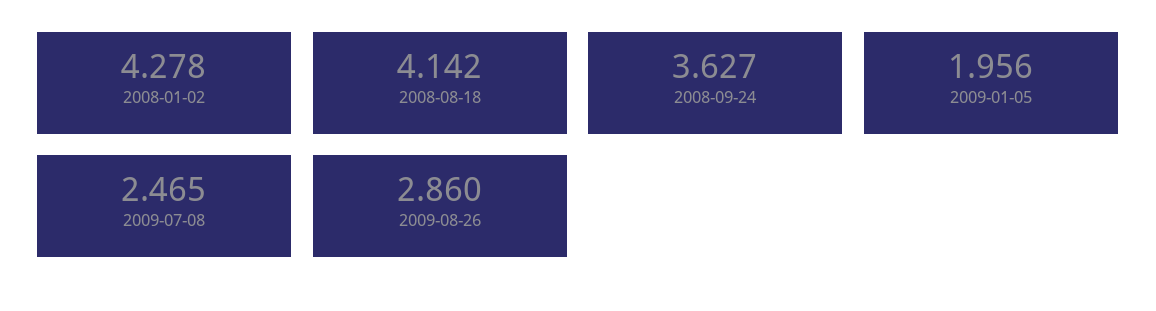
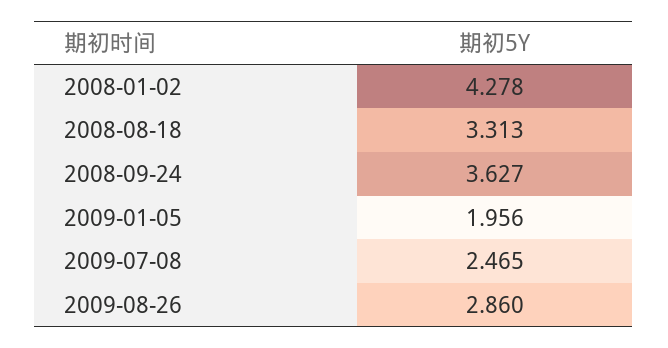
2008-08-18: 4.142 -> 3.313

